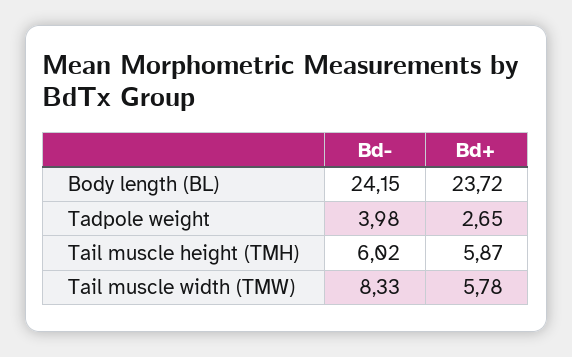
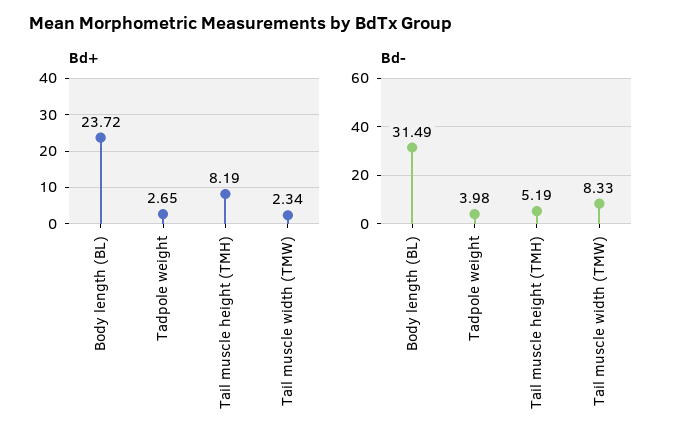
Bd-, Body length (BL): 24.15 -> 31.49
Bd-, Tail muscle height (TMH): 6.02 -> 5.19
Bd+, Tail muscle height (TMH): 5.87 -> 8.19
Bd+, Tail muscle width (TMW): 5.78 -> 2.34

